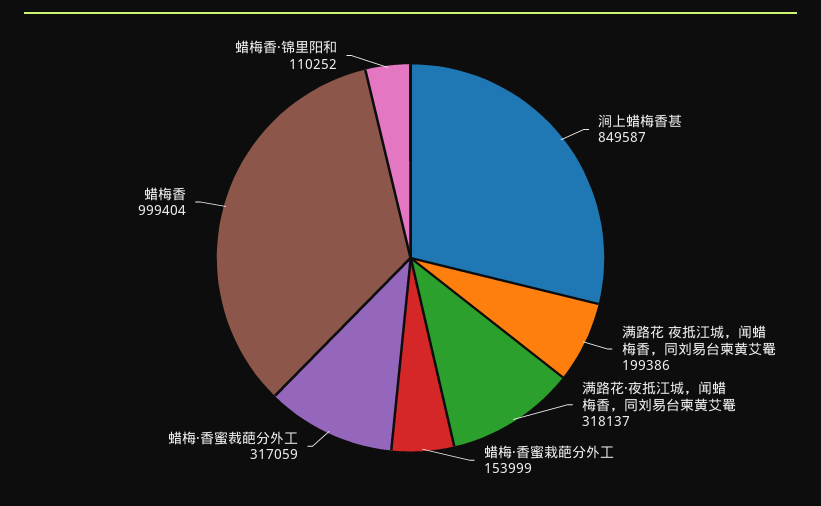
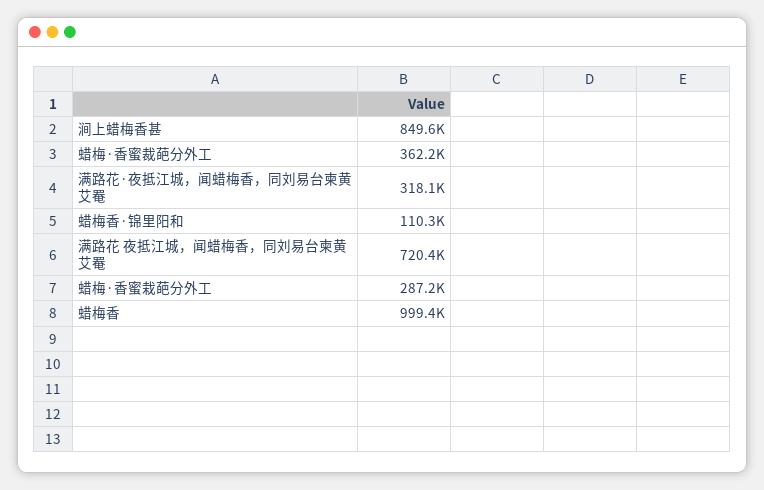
满路花 夜抵江城，闻蜡梅香，同刘易台柬黄艾罨: 199386 -> 720400
蜡梅·香蜜栽葩分外工: 153999 -> 287200
蜡梅·香蜜裁葩分外工: 317059 -> 362200

